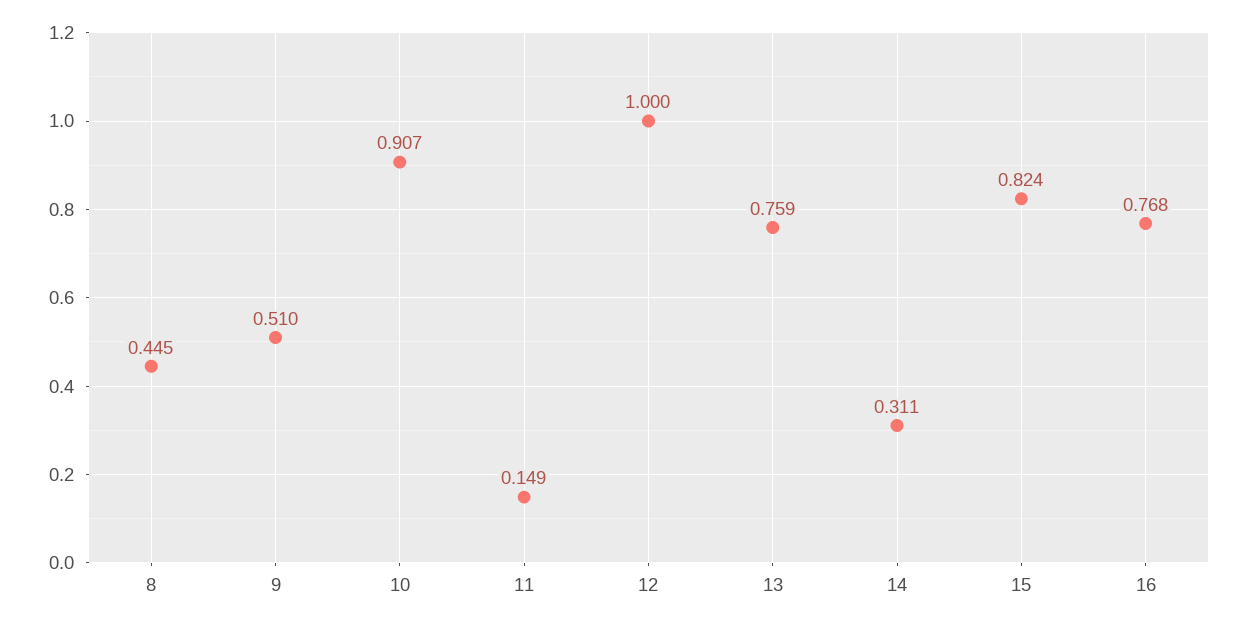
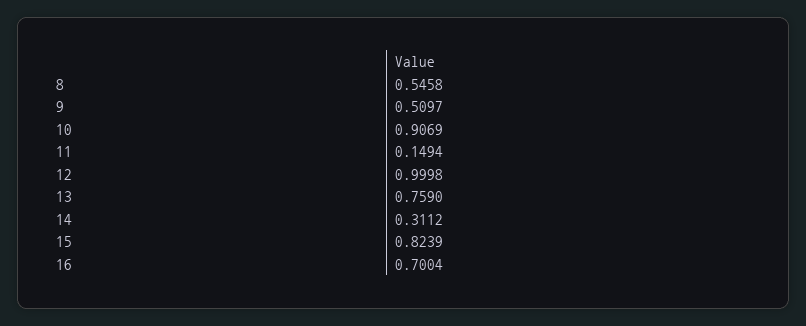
8: 0.445 -> 0.5458
16: 0.768 -> 0.7004

